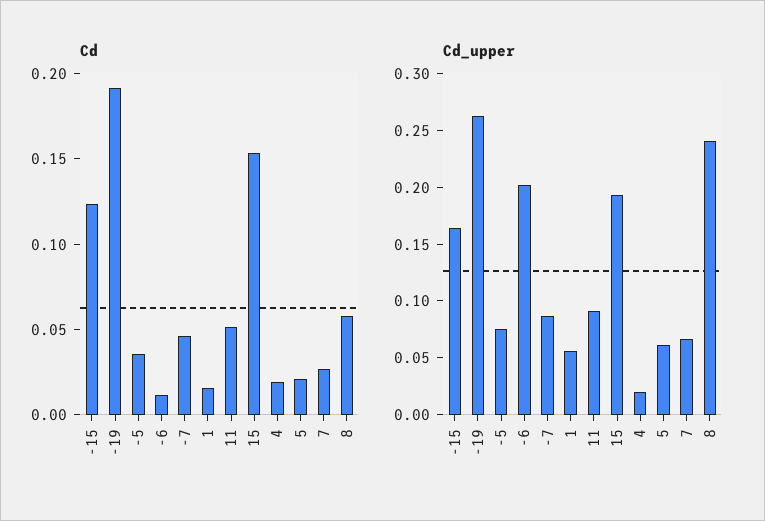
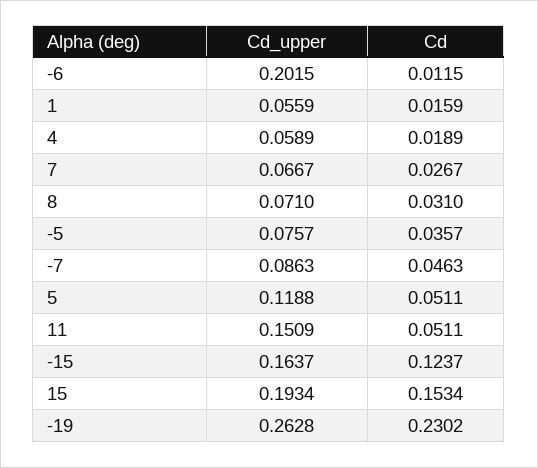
Cd, -19: 0.19 -> 0.2302
Cd, 5: 0.02 -> 0.0511
Cd, 8: 0.06 -> 0.031
Cd_upper, 11: 0.09 -> 0.1509
Cd_upper, 4: 0.02 -> 0.0589
Cd_upper, 5: 0.06 -> 0.1188
Cd_upper, 8: 0.24 -> 0.071

